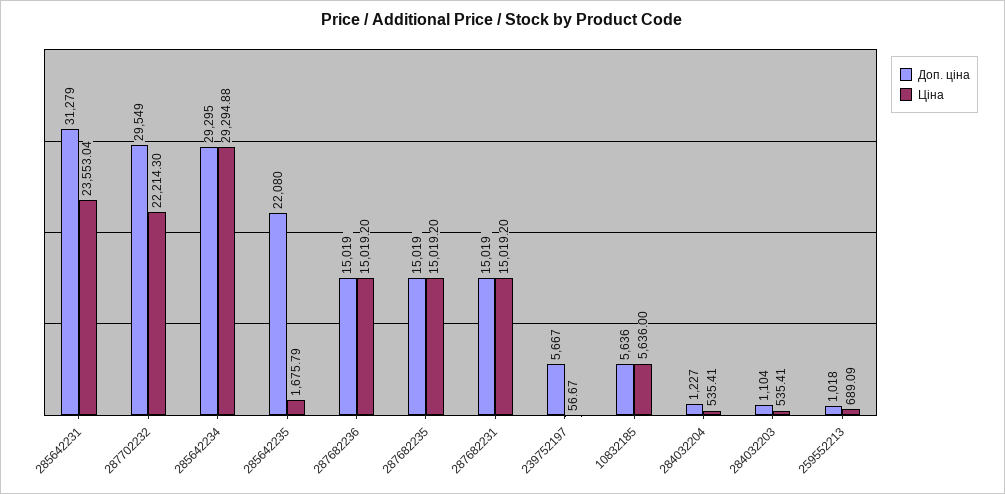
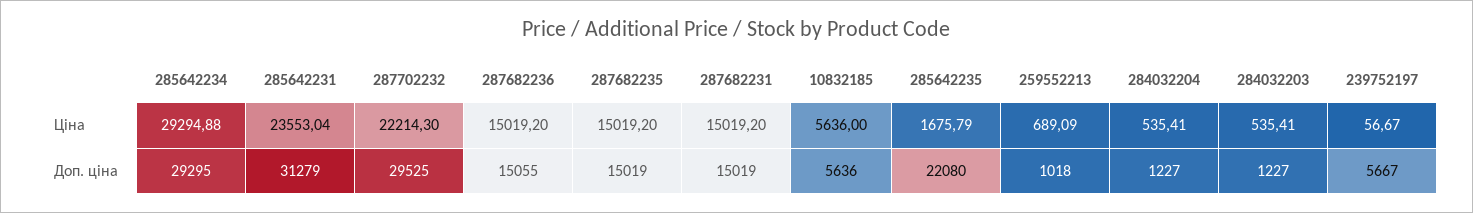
Доп. ціна, 287702232: 29549 -> 29525
Доп. ціна, 287682236: 15019 -> 15055
Доп. ціна, 284032203: 1104 -> 1227

